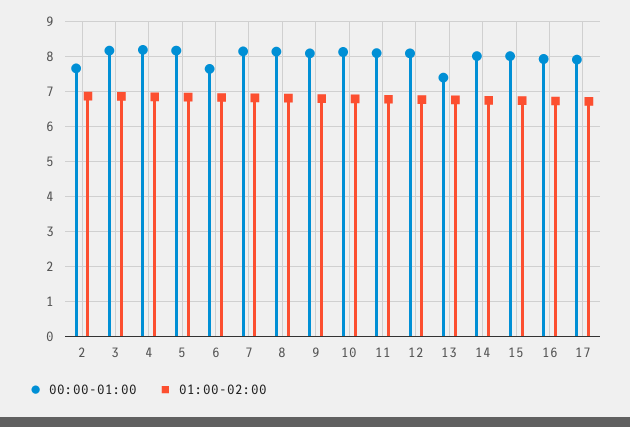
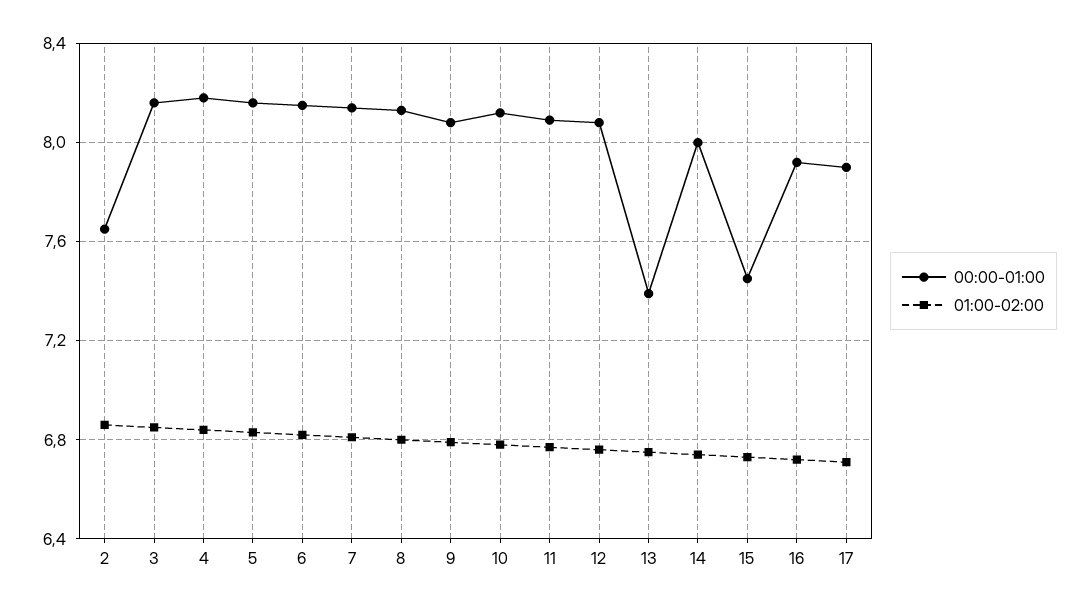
00:00-01:00, 6: 7.6 -> 8.15
00:00-01:00, 15: 8 -> 7.45

